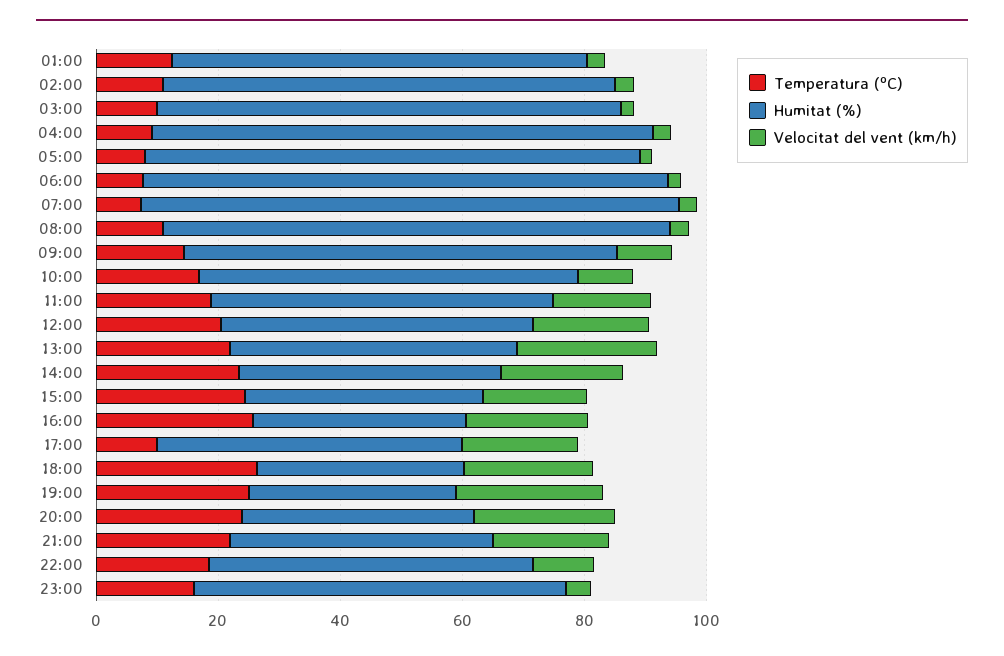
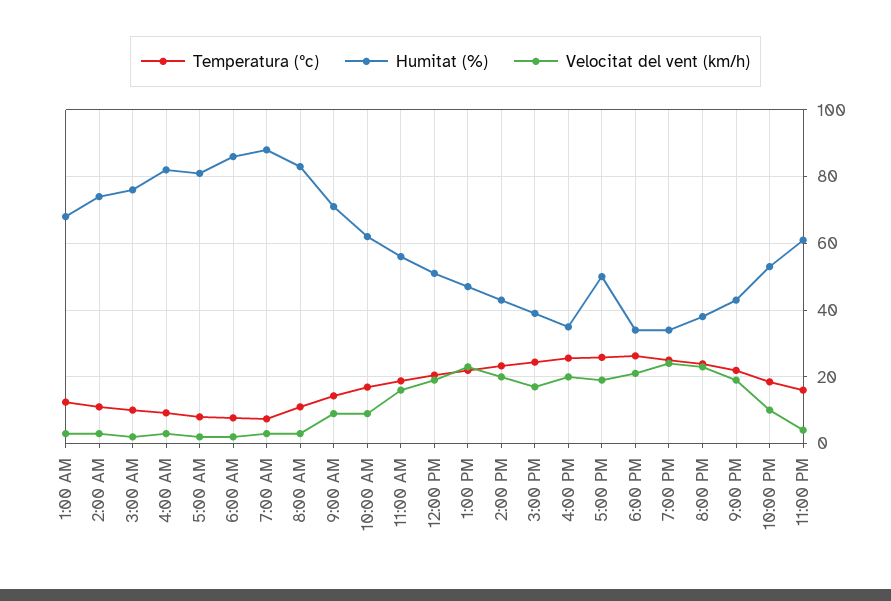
Temperatura (ºC), 17:00: 10 -> 26

